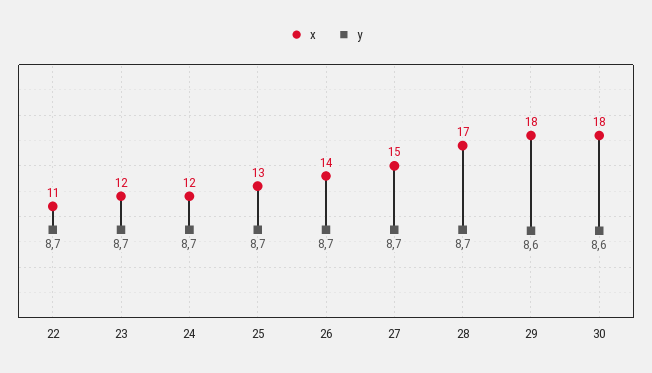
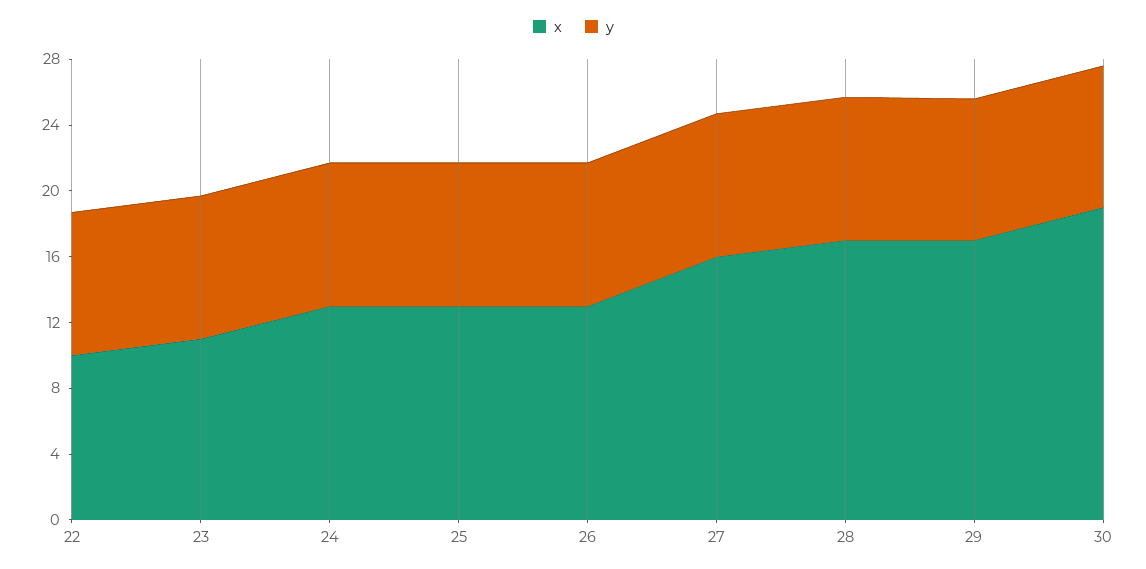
x, 22: 11 -> 10
x, 23: 12 -> 11
x, 24: 12 -> 13
x, 26: 14 -> 13
x, 27: 15 -> 16
x, 29: 18 -> 17
x, 30: 18 -> 19

